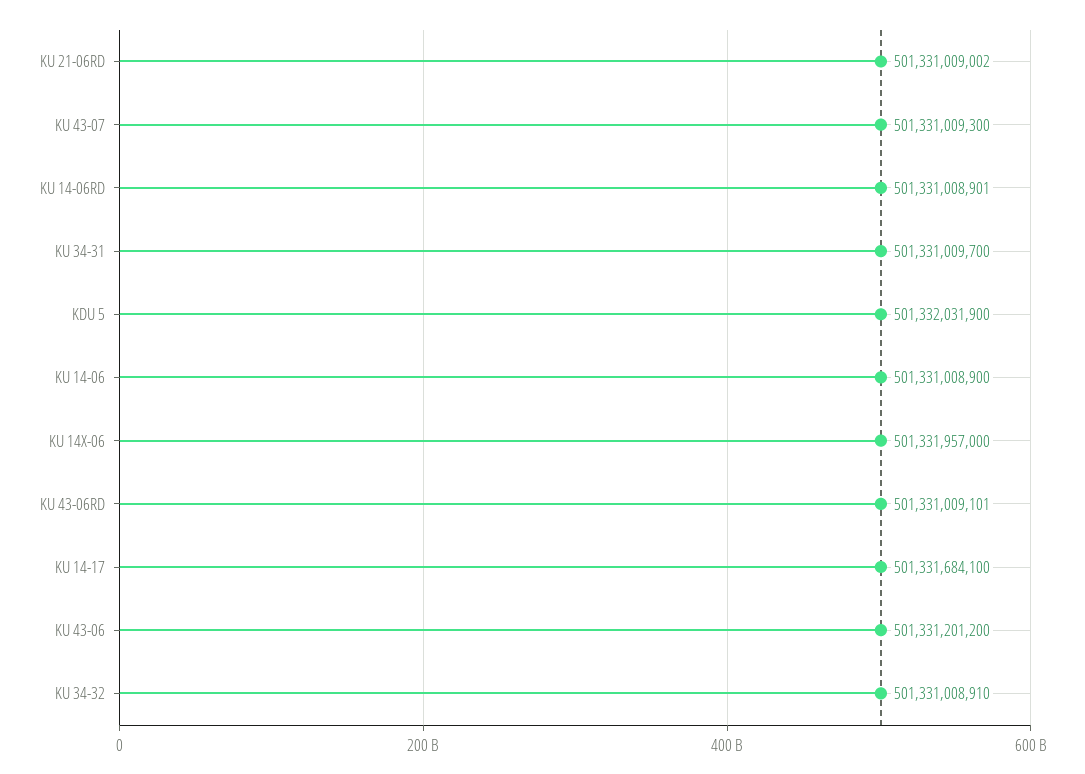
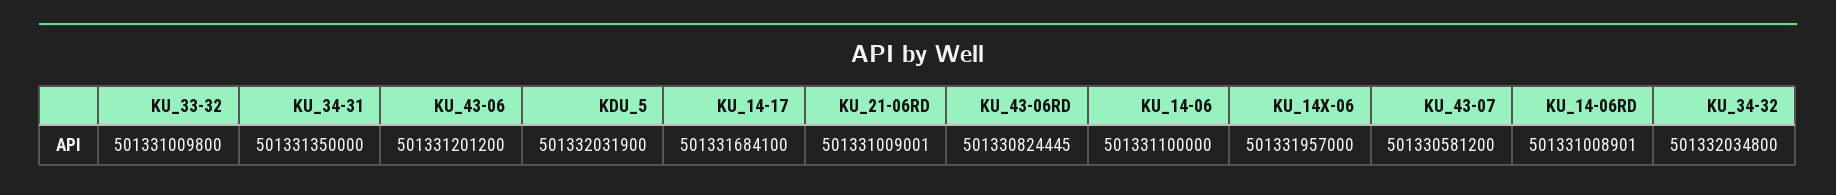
KU 21-06RD: 501331009002 -> 501331009001
KU 43-07: 501331009300 -> 501330581200
KU 34-31: 501331009700 -> 501331350000
KU 14-06: 501331008900 -> 501331100000
KU 43-06RD: 501331009101 -> 501330824445
KU 34-32: 501331008910 -> 501332034800
KU_33-32: none -> 501331009800

